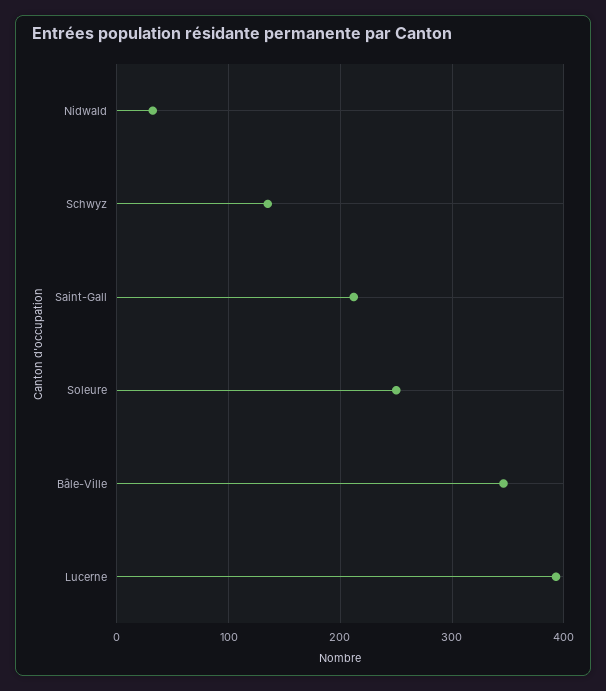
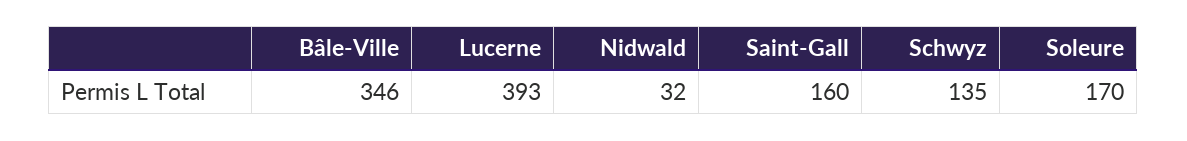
Saint-Gall: 210 -> 160
Soleure: 250 -> 170

